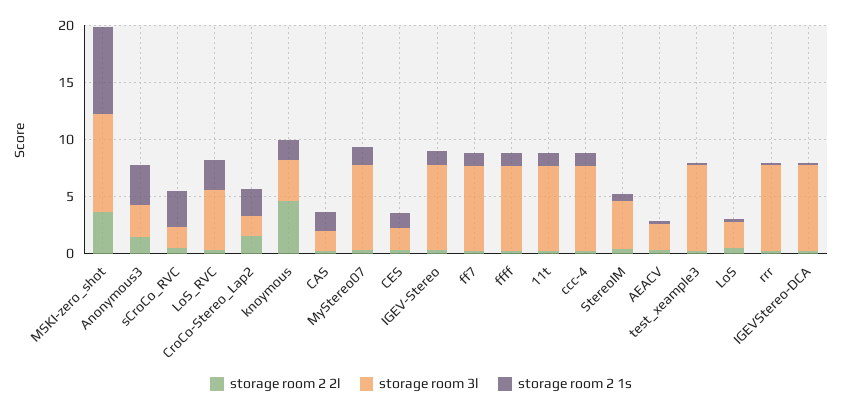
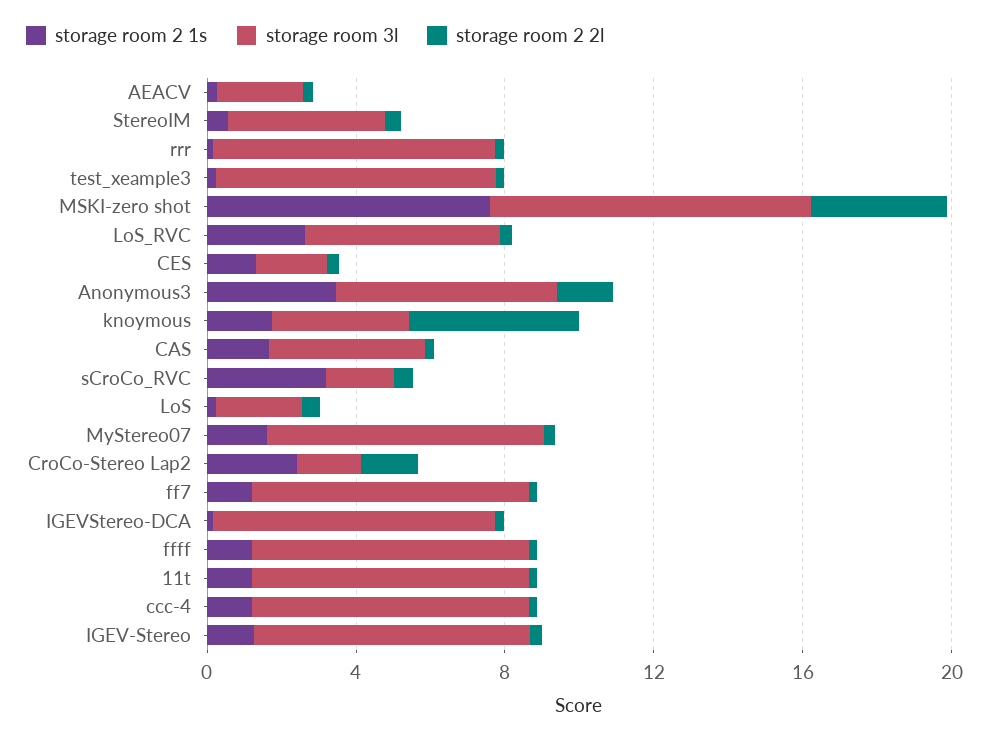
storage room 3l, Anonymous3: 3 -> 6
storage room 3l, CAS: 2 -> 4

